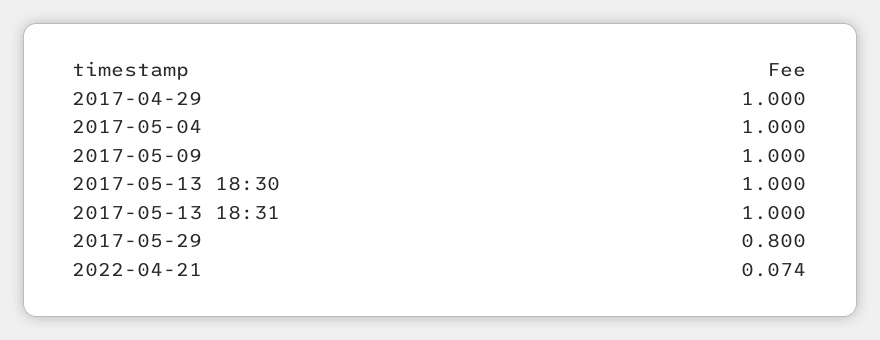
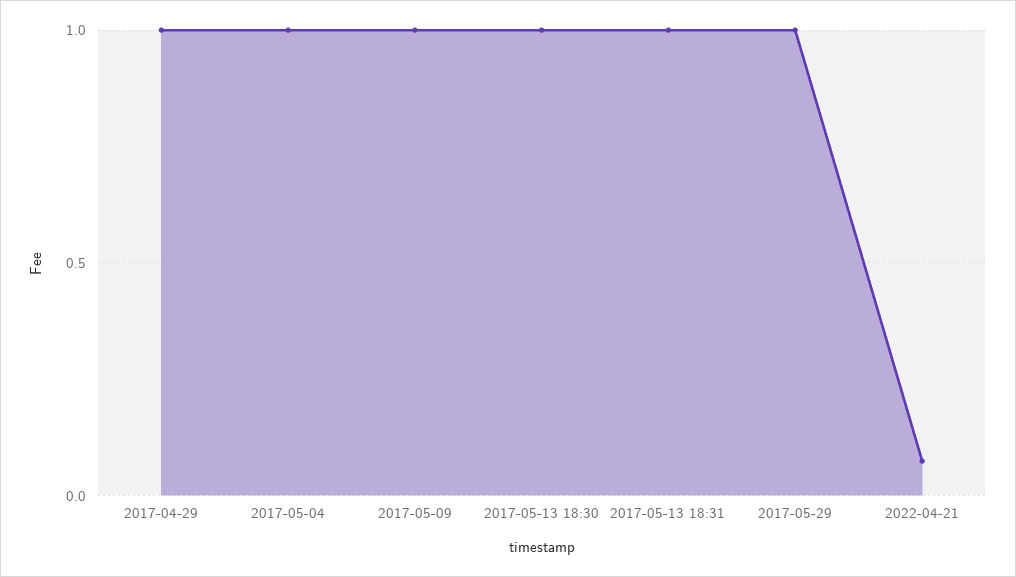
2017-05-29: 0.8 -> 1

